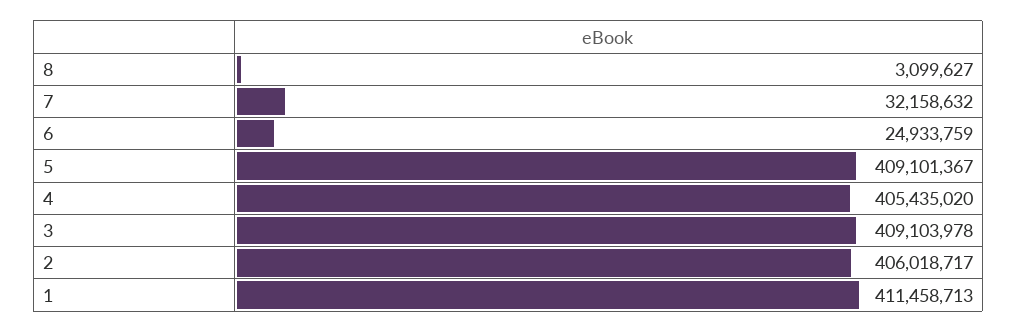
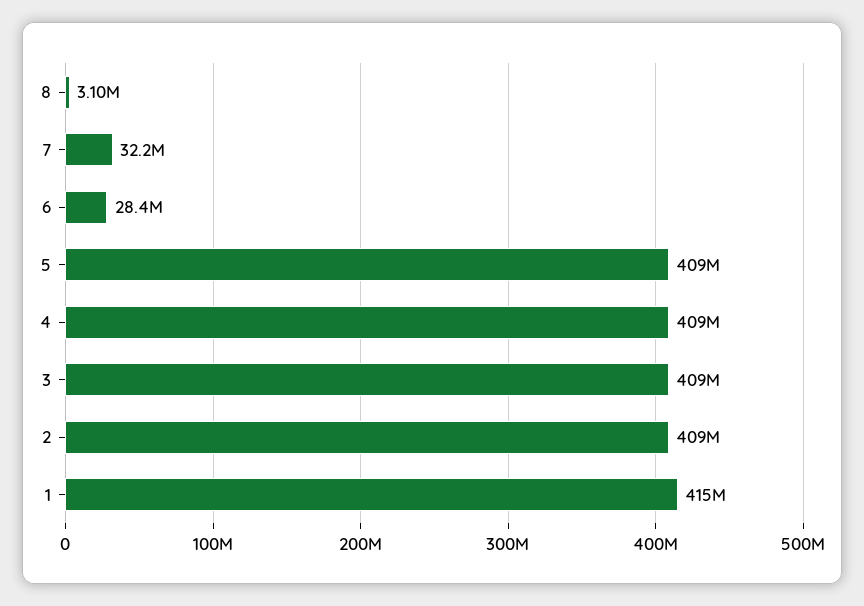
6: 24933759 -> 28400000
4: 405435020 -> 409000000
2: 406018717 -> 409000000
1: 411458713 -> 415000000

